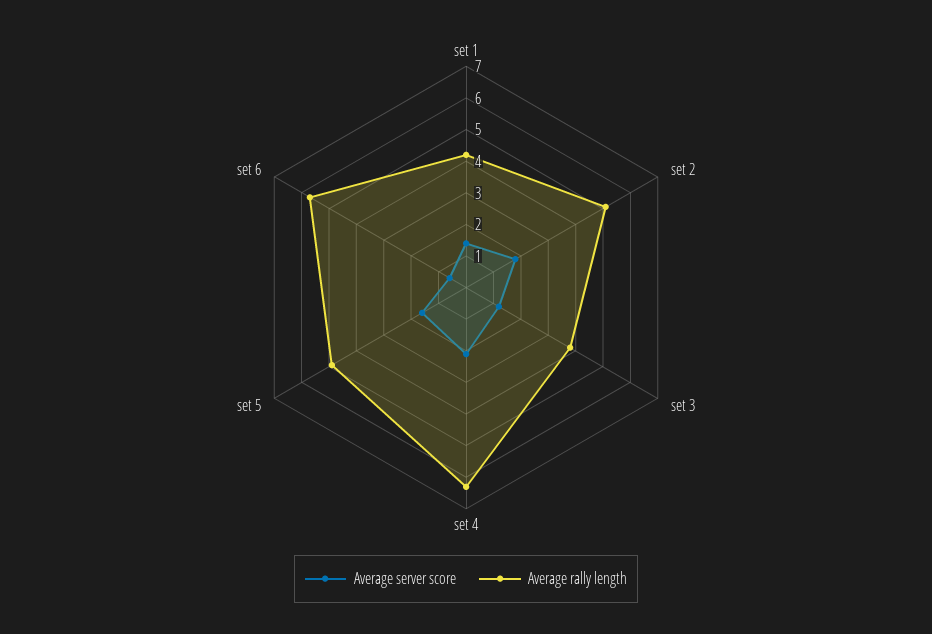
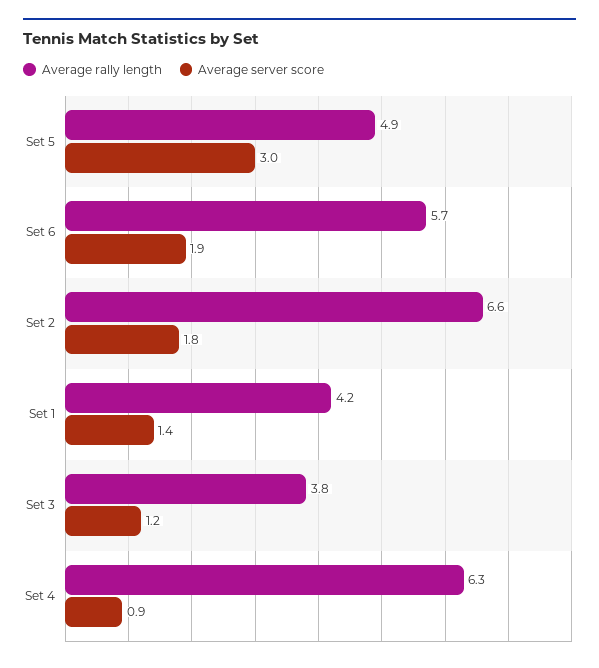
Average rally length, set 2: 5 -> 6.6
Average server score, set 4: 2 -> 0.9
Average server score, set 5: 1.5 -> 3
Average server score, set 6: 0.5 -> 1.9

